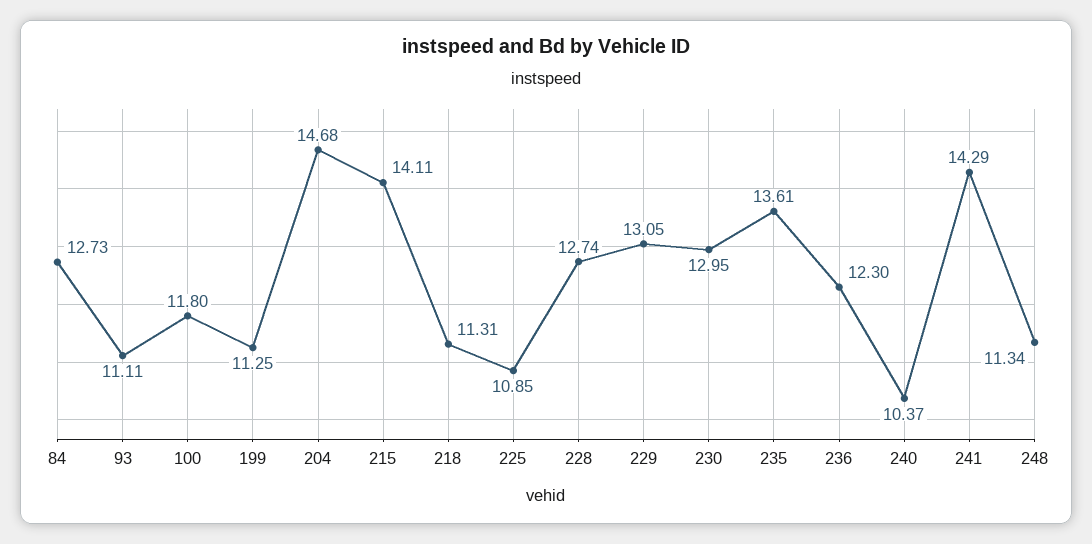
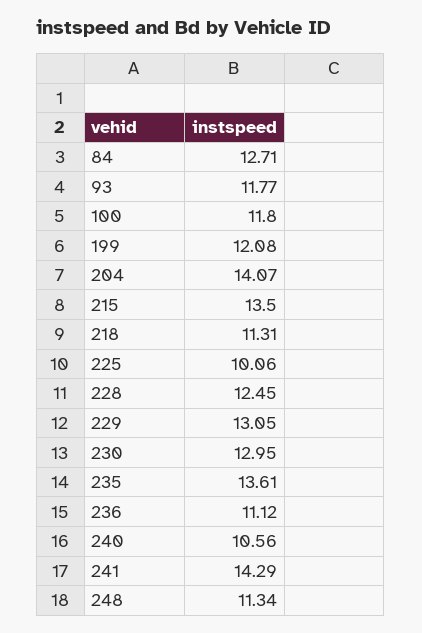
84: 12.73 -> 12.71
93: 11.11 -> 11.77
199: 11.25 -> 12.08
204: 14.68 -> 14.07
215: 14.11 -> 13.5
225: 10.85 -> 10.06
228: 12.74 -> 12.45
236: 12.3 -> 11.12
240: 10.37 -> 10.56

